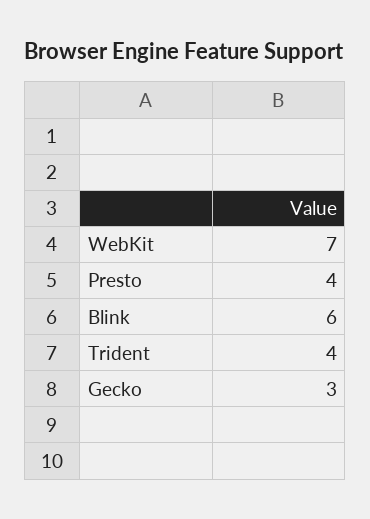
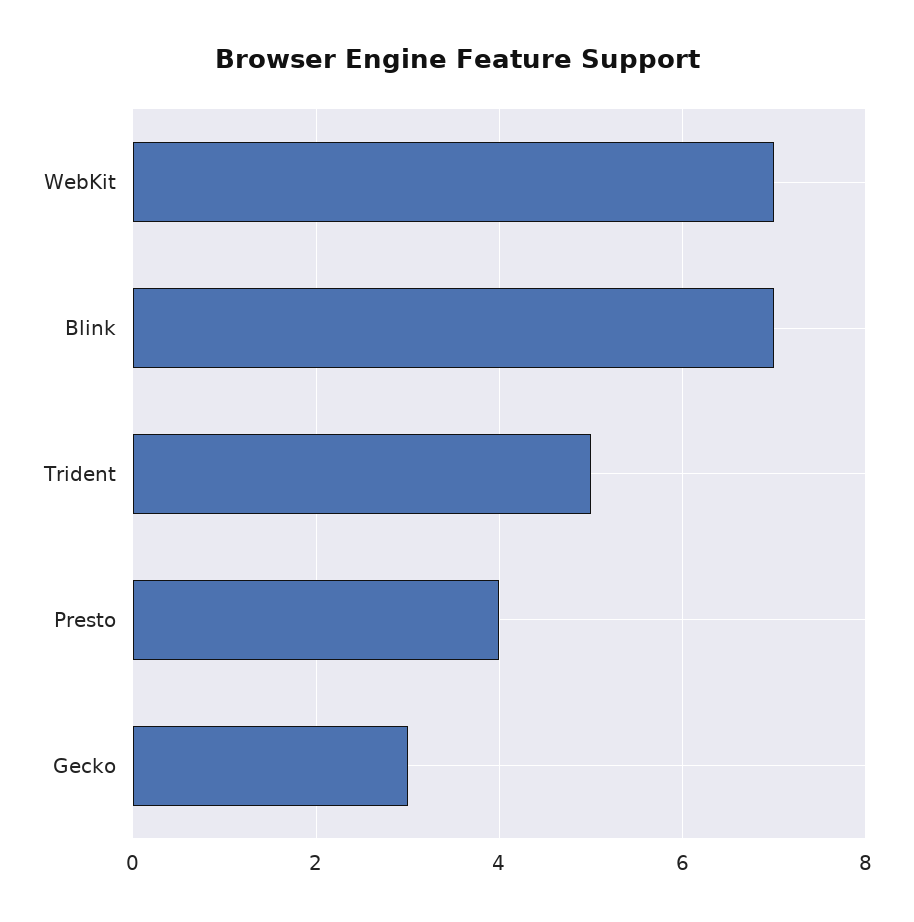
Blink: 6 -> 7
Trident: 4 -> 5

